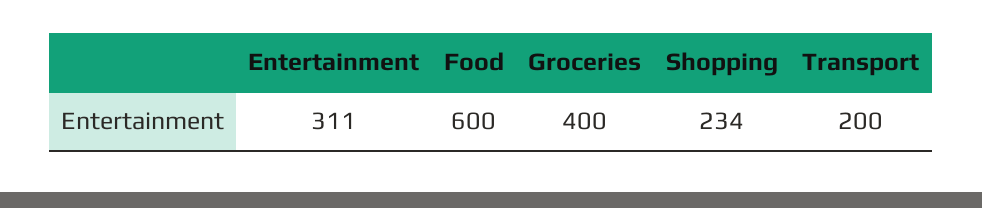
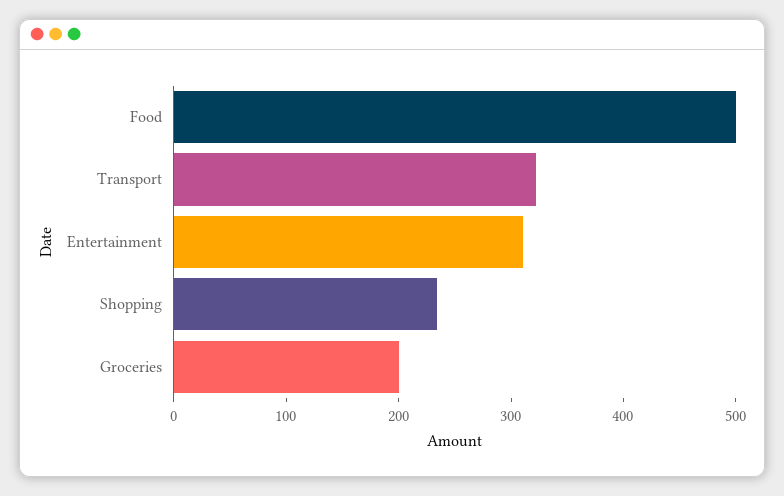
Food: 600 -> 500
Groceries: 400 -> 200
Transport: 200 -> 320

